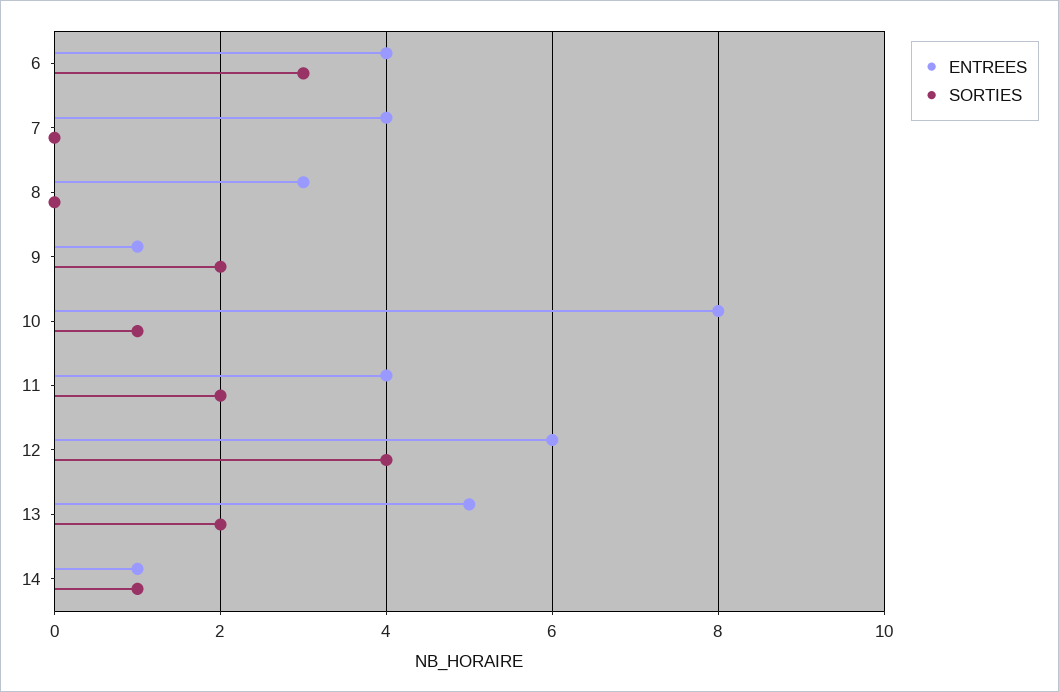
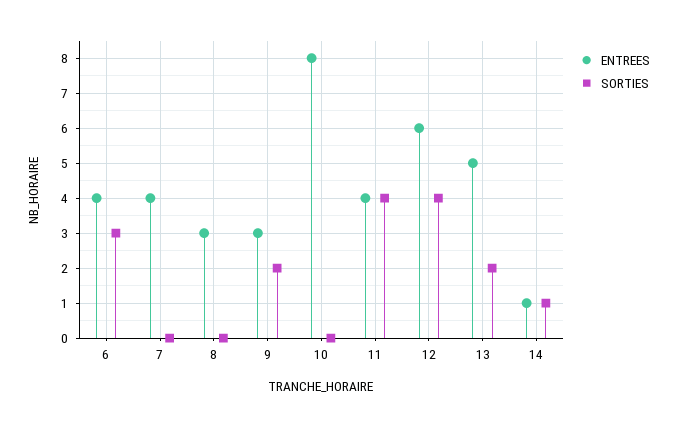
ENTREES, 9: 1 -> 3
SORTIES, 10: 1 -> 0
SORTIES, 11: 2 -> 4

